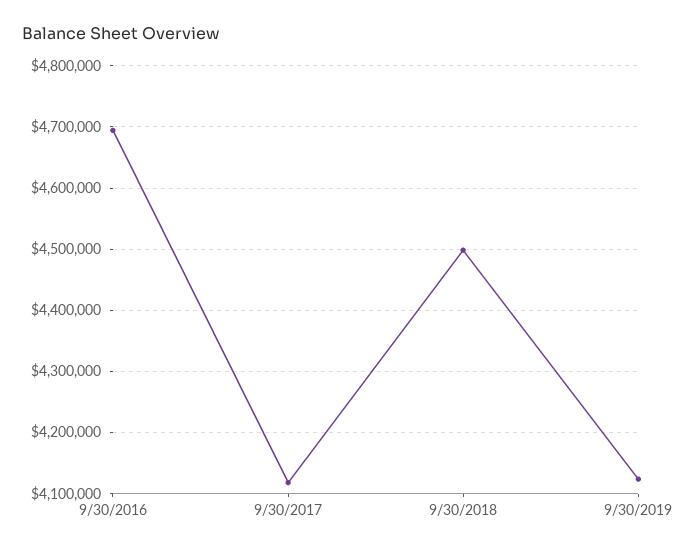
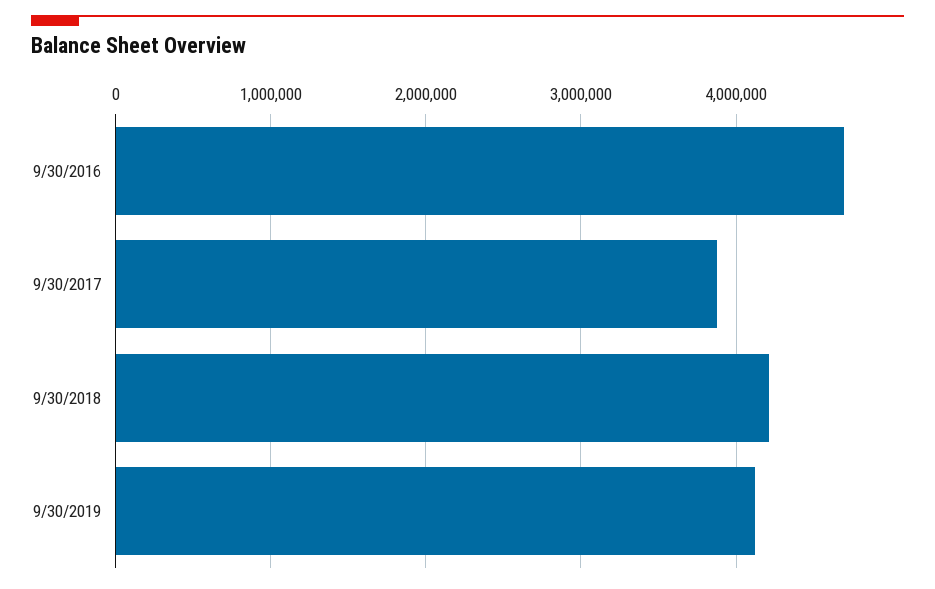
9/30/2017: 4120000 -> 3900000
9/30/2018: 4500000 -> 4200000

